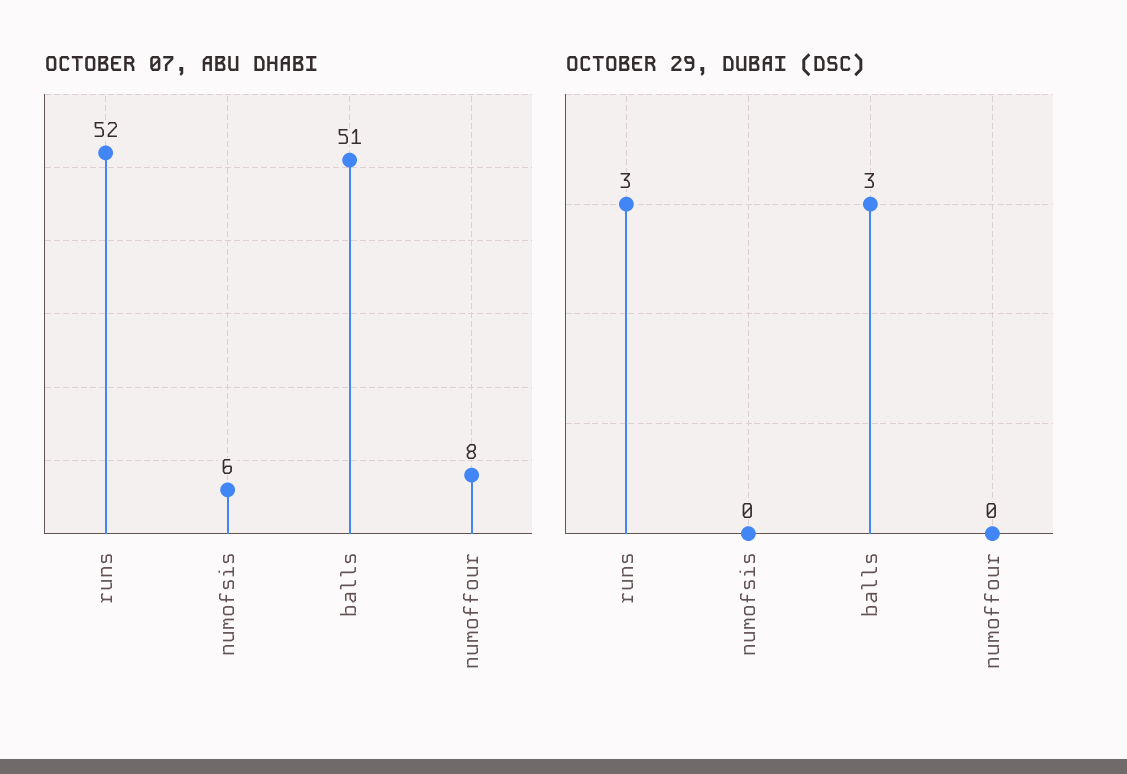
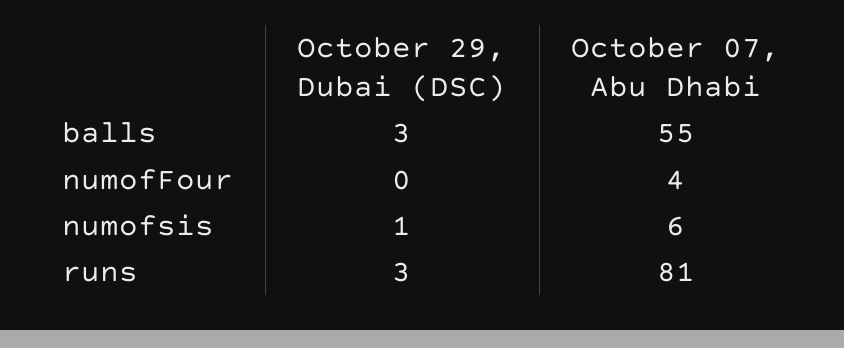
OCTOBER 07, ABU DHABI, runs: 52 -> 81
OCTOBER 07, ABU DHABI, balls: 51 -> 55
OCTOBER 07, ABU DHABI, numoffour: 8 -> 4
OCTOBER 29, DUBAI (DSC), numofsis: 0 -> 1

